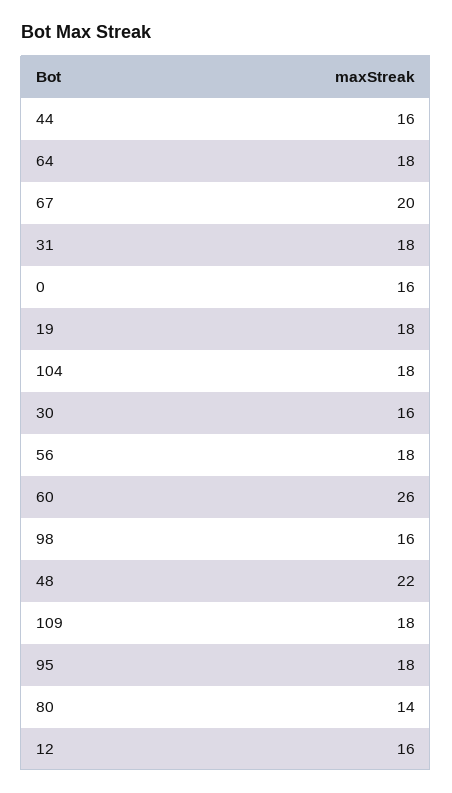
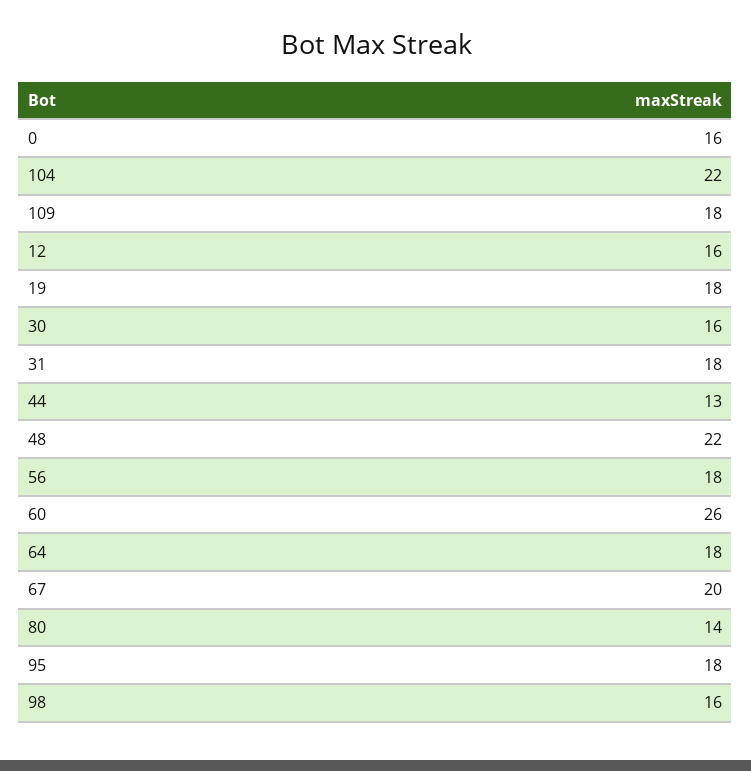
44: 16 -> 13
104: 18 -> 22

